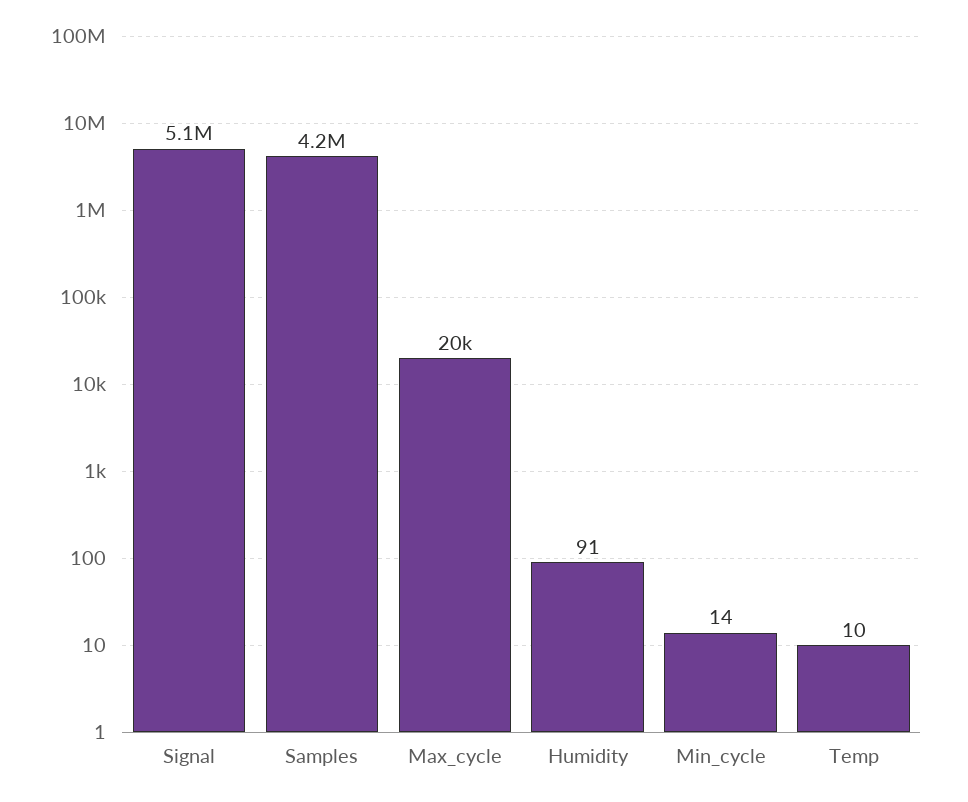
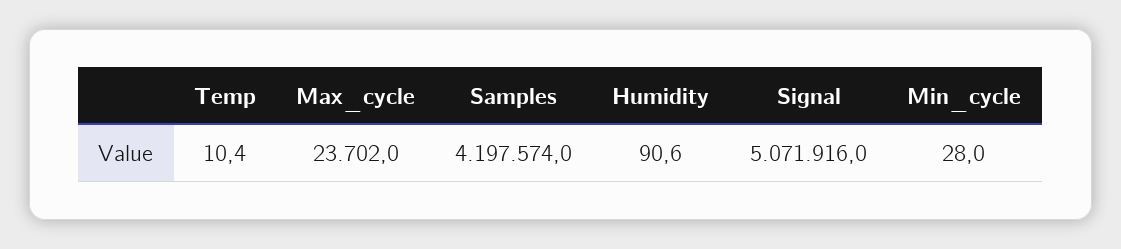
Max_cycle: 20000 -> 23702
Min_cycle: 14 -> 28

